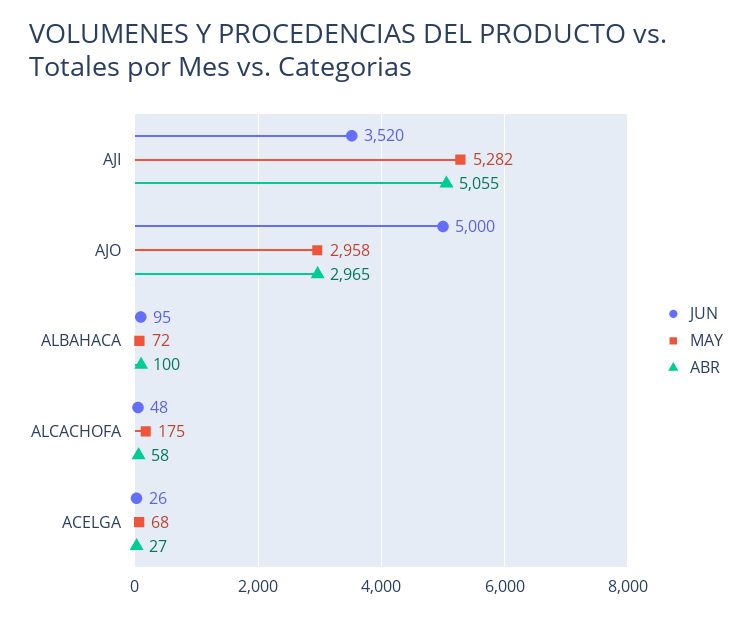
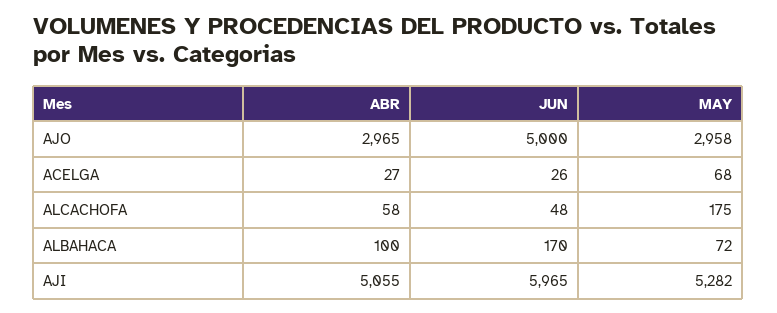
JUN, AJI: 3520 -> 5965
JUN, ALBAHACA: 95 -> 170

